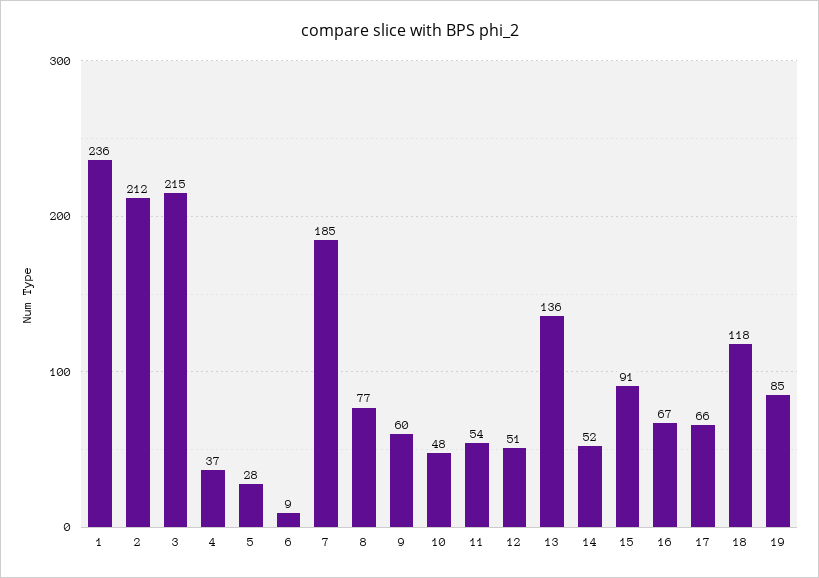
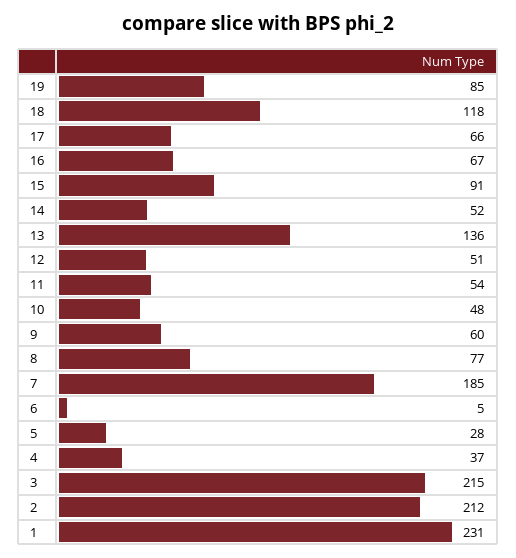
1: 236 -> 231
6: 9 -> 5

